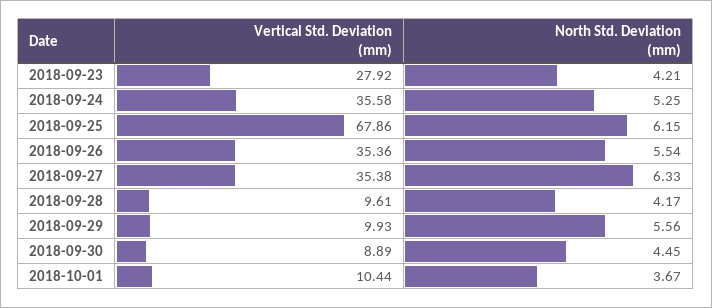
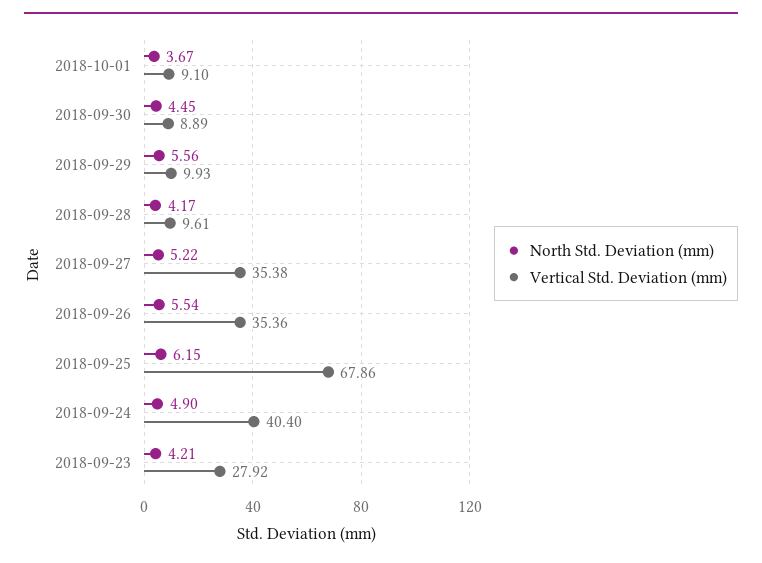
Vertical Std. Deviation (mm), 2018-09-24: 35.58 -> 40.4
North Std. Deviation (mm), 2018-09-24: 5.25 -> 4.9
North Std. Deviation (mm), 2018-09-27: 6.33 -> 5.22
Vertical Std. Deviation (mm), 2018-10-01: 10.44 -> 9.1

